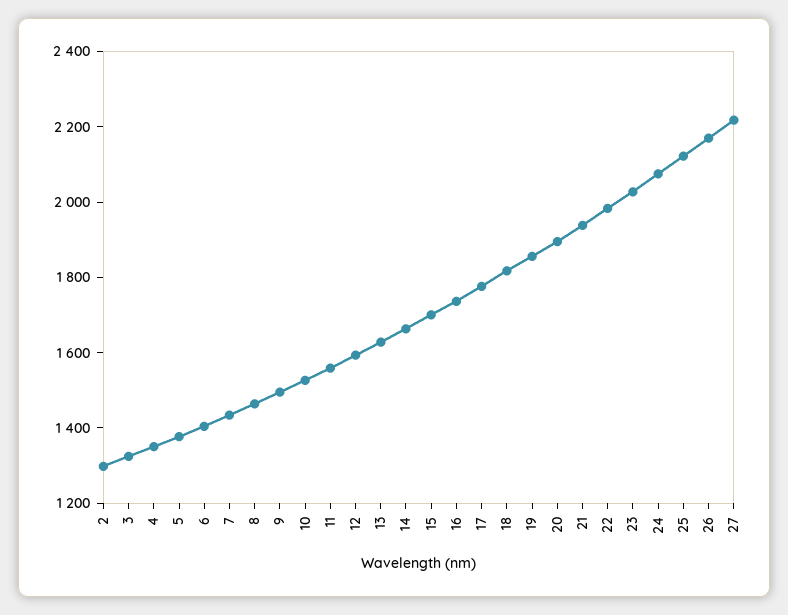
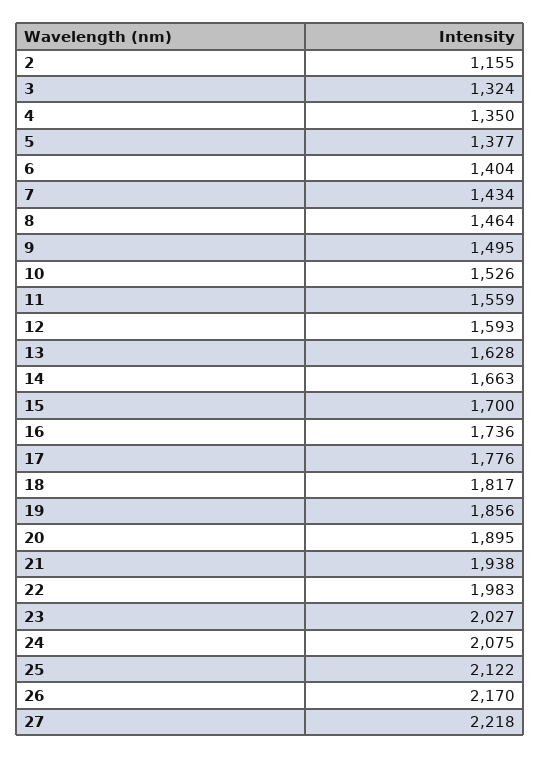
2: 1300 -> 1155

